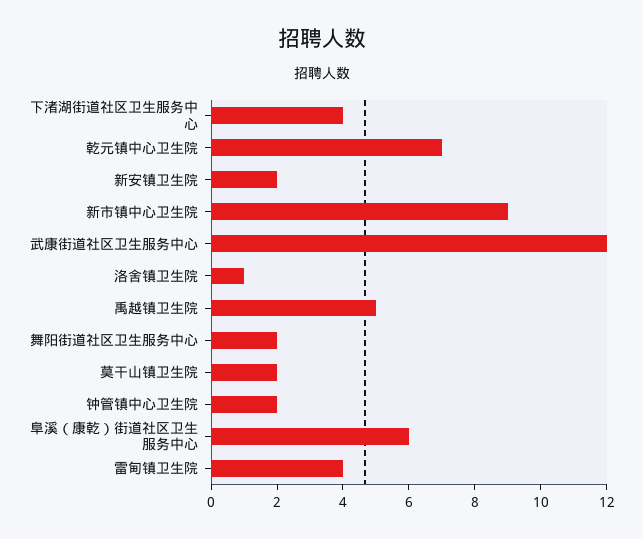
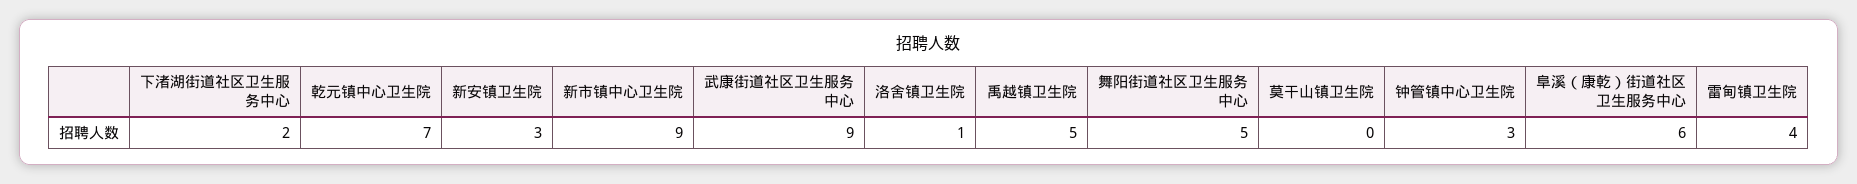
下渚湖街道社区卫生服务中心: 4 -> 2
新安镇卫生院: 2 -> 3
武康街道社区卫生服务中心: 12 -> 9
舞阳街道社区卫生服务中心: 2 -> 5
莫干山镇卫生院: 2 -> 0
钟管镇中心卫生院: 2 -> 3

